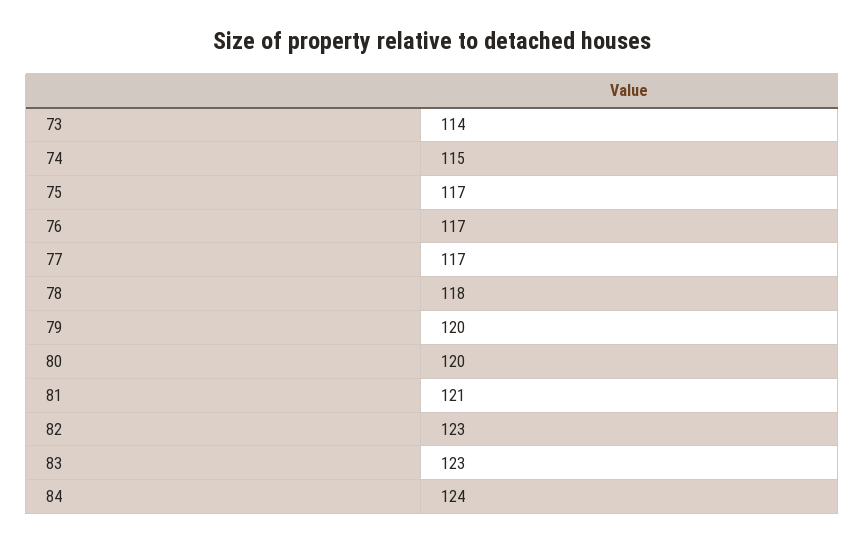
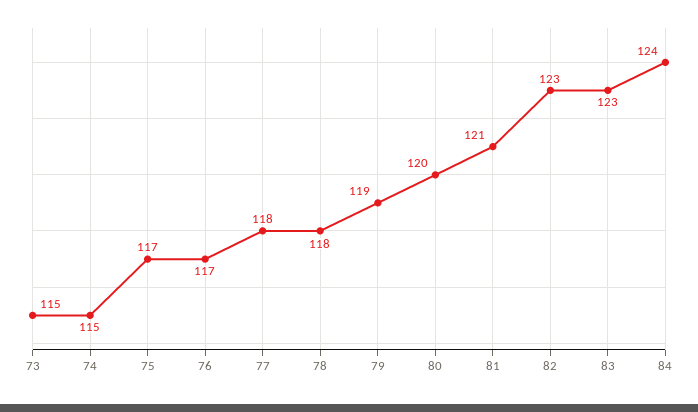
73: 114 -> 115
77: 117 -> 118
79: 120 -> 119

